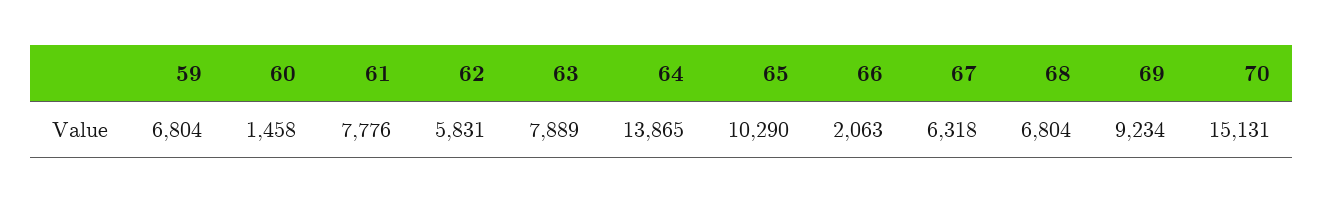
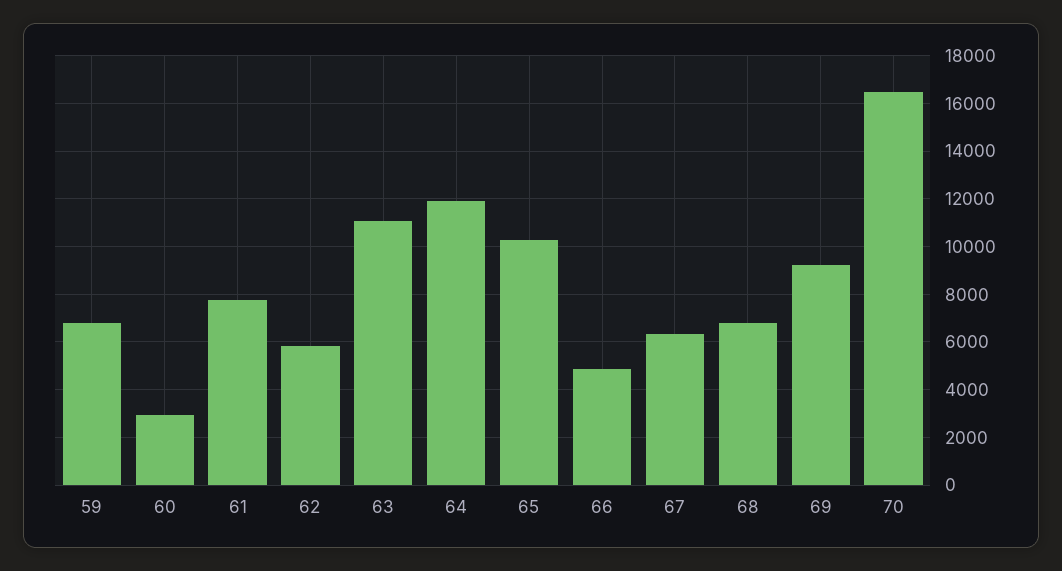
60: 1458 -> 3000
63: 7889 -> 11000
64: 13865 -> 12000
66: 2063 -> 5000
70: 15131 -> 16500

